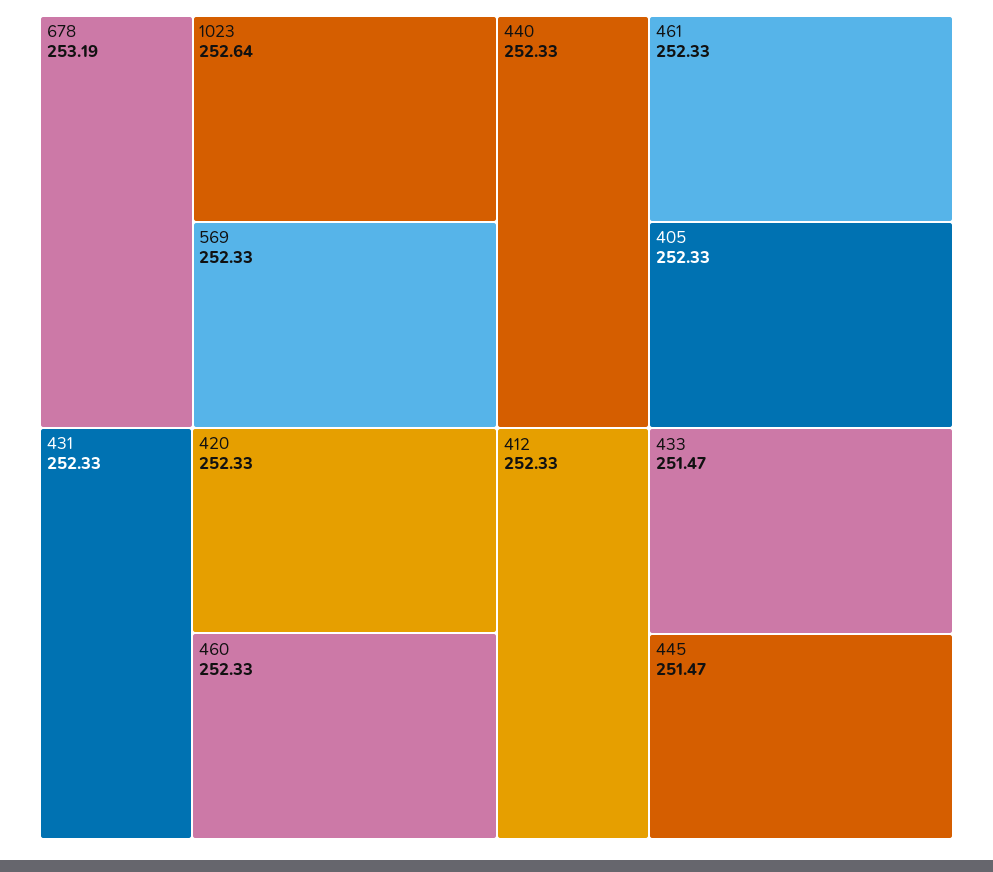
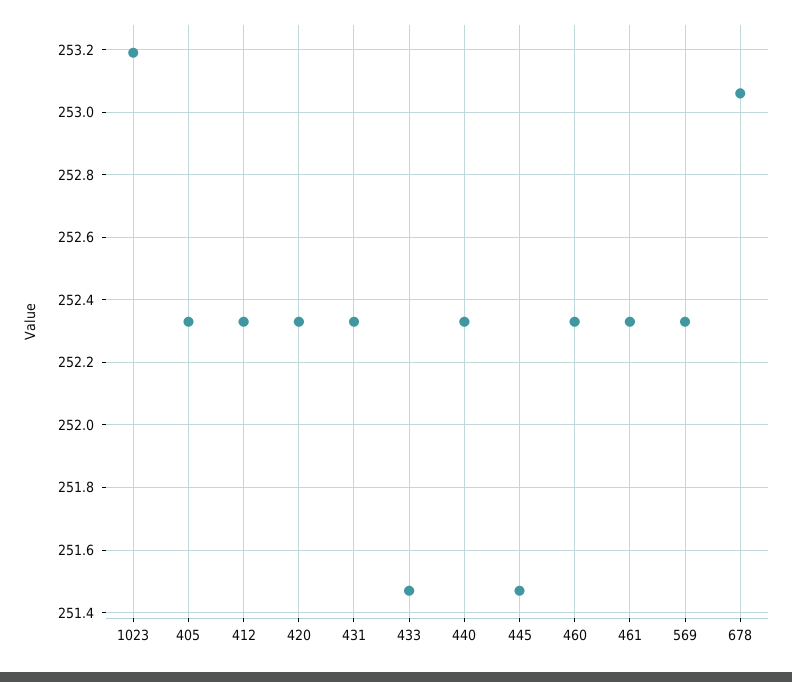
678: 253.19 -> 253.05
1023: 252.64 -> 253.2

